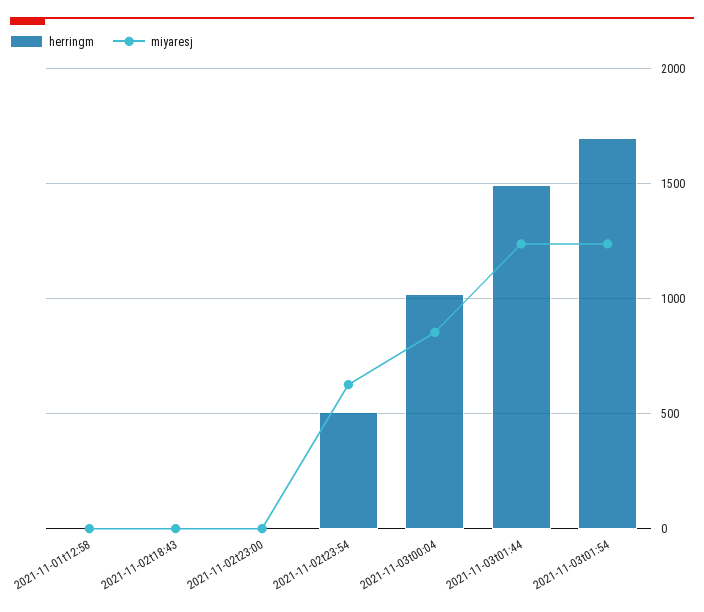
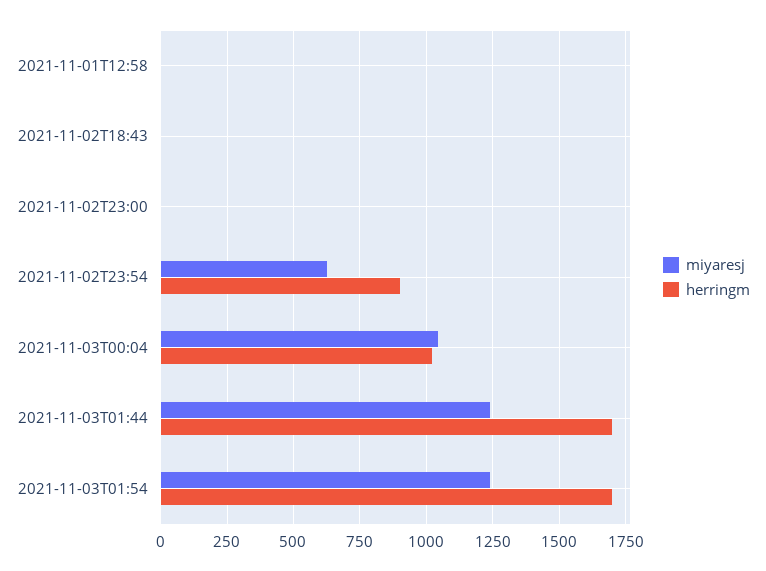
herringm, 2021-11-02t23:54: 500 -> 900
miyaresj, 2021-11-03t00:04: 850 -> 1050
herringm, 2021-11-03t01:44: 1500 -> 1700

